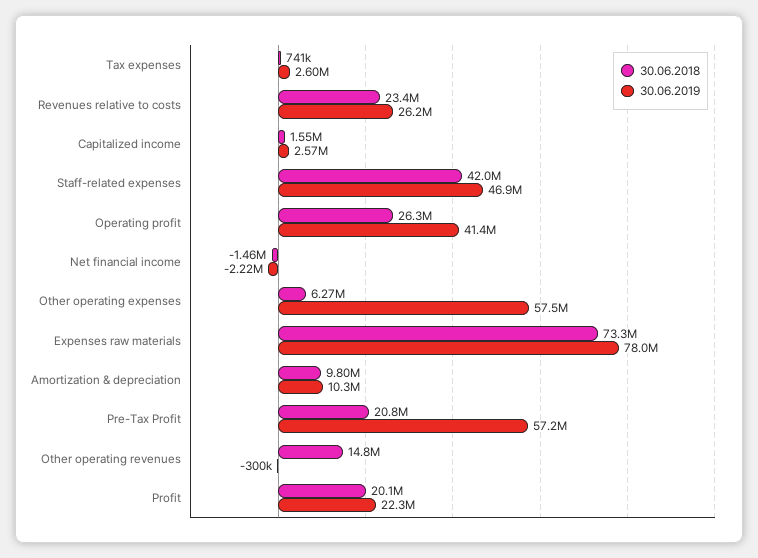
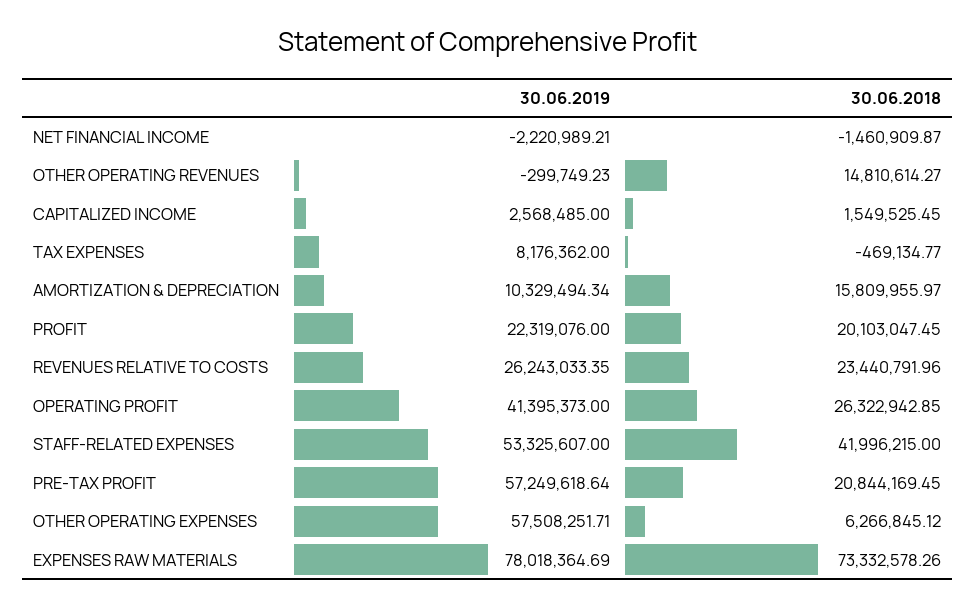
30.06.2018, Tax expenses: 741000 -> -469134.77
30.06.2019, Tax expenses: 2600000 -> 8176362
30.06.2019, Staff-related expenses: 46900000 -> 53325607
30.06.2018, Amortization & depreciation: 9800000 -> 15809955.97

